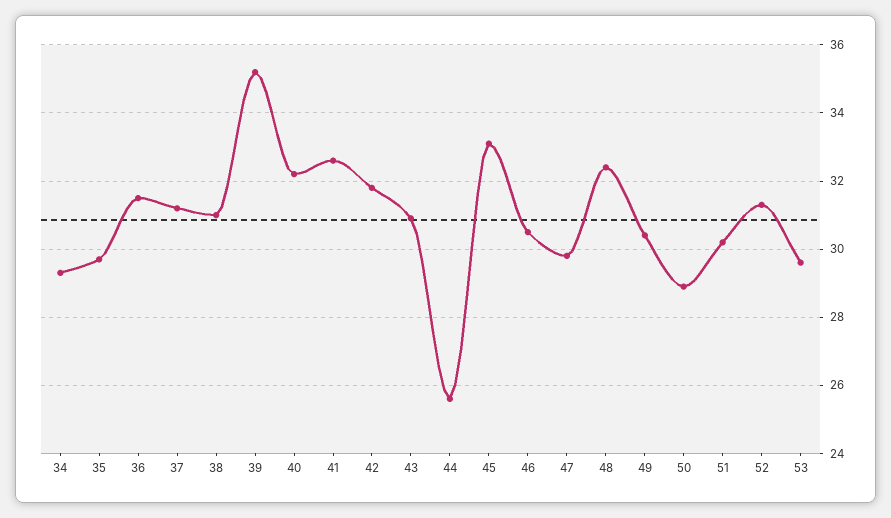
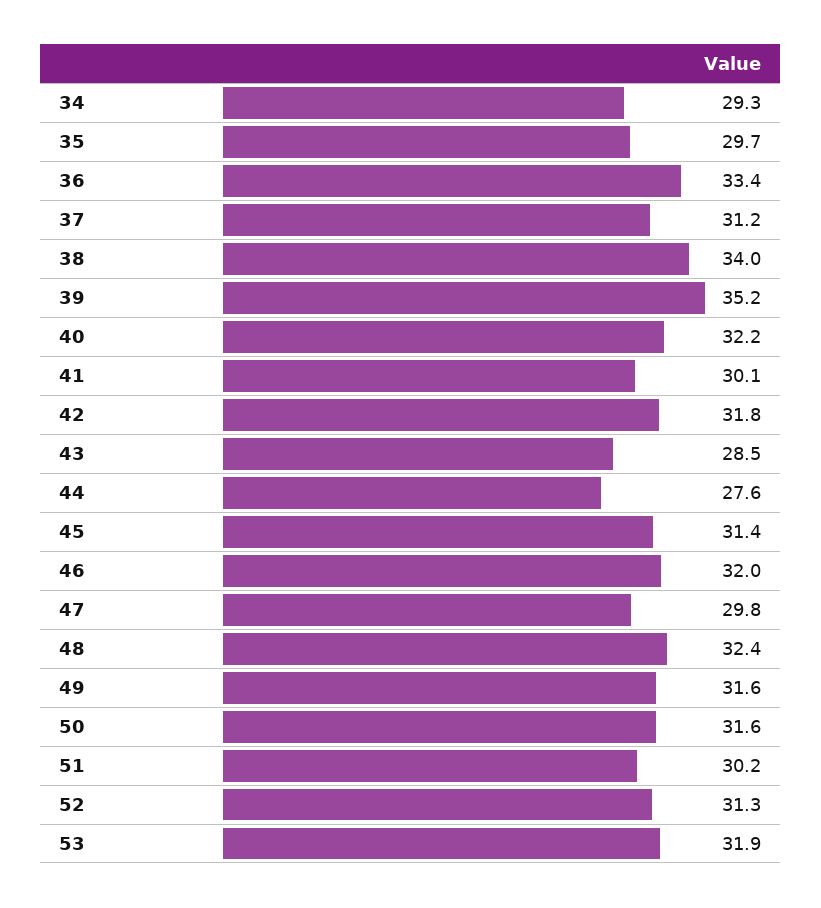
36: 31.5 -> 33.4
38: 31 -> 34
41: 32.5 -> 30.1
43: 31 -> 28.5
44: 25.5 -> 27.6
45: 33 -> 31.4
46: 30.5 -> 32
49: 30.5 -> 31.6
50: 29 -> 31.6
53: 29.5 -> 31.9

